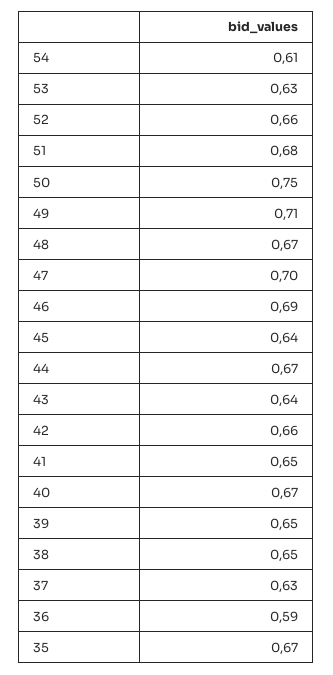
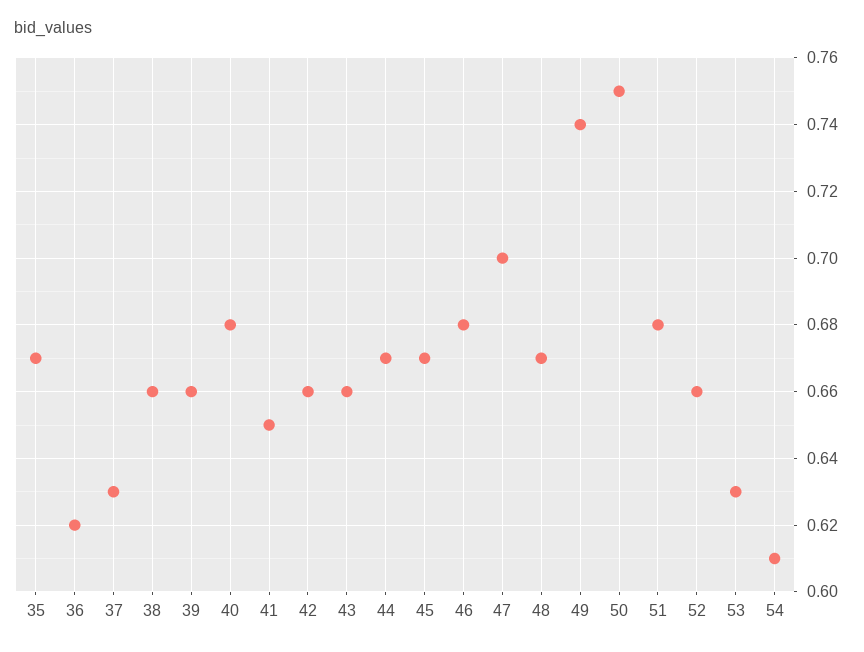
49: 0.71 -> 0.74
46: 0.69 -> 0.68
45: 0.64 -> 0.67
43: 0.64 -> 0.66
40: 0.67 -> 0.68
39: 0.65 -> 0.66
38: 0.65 -> 0.66
36: 0.59 -> 0.62

